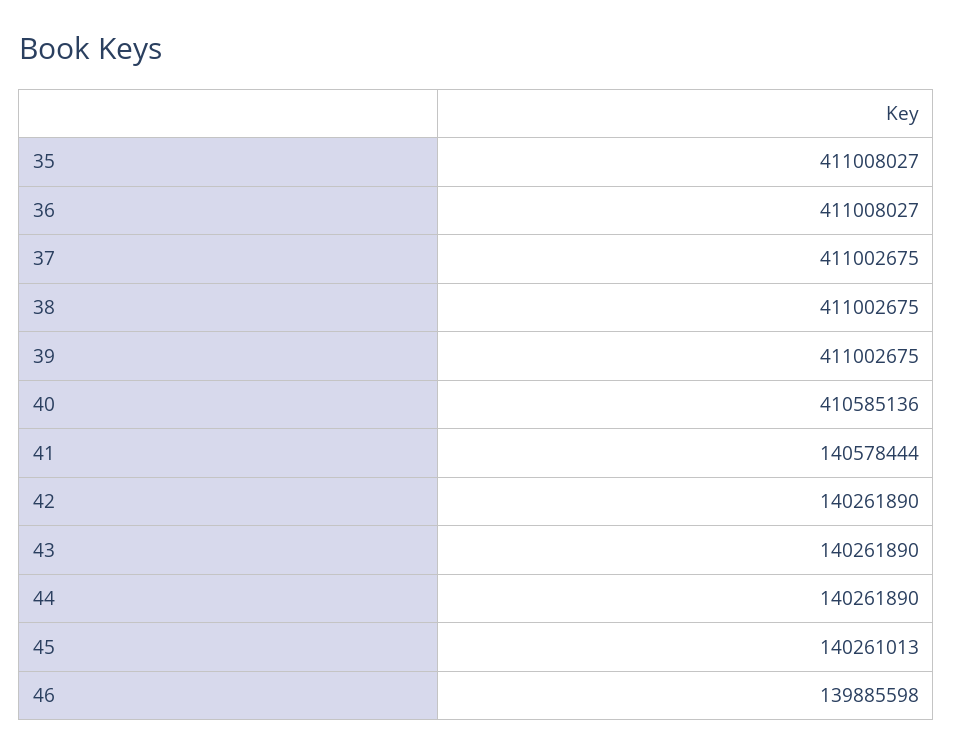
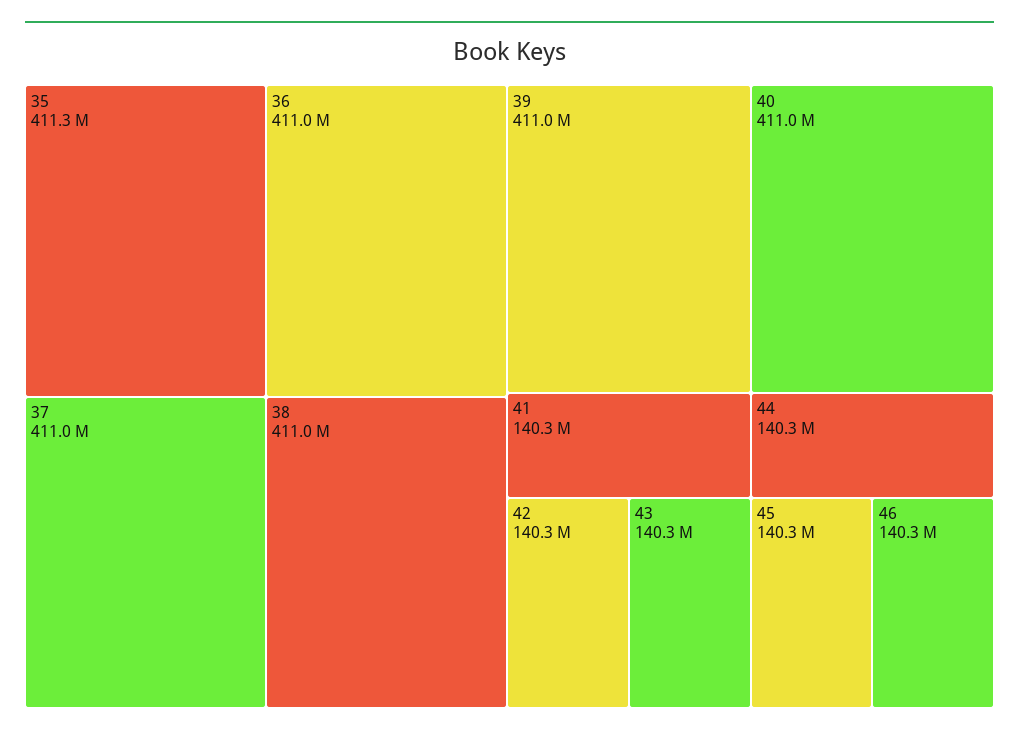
35: 411008027 -> 411300000
40: 410585136 -> 411000000
41: 140578444 -> 140300000
46: 139885598 -> 140300000

